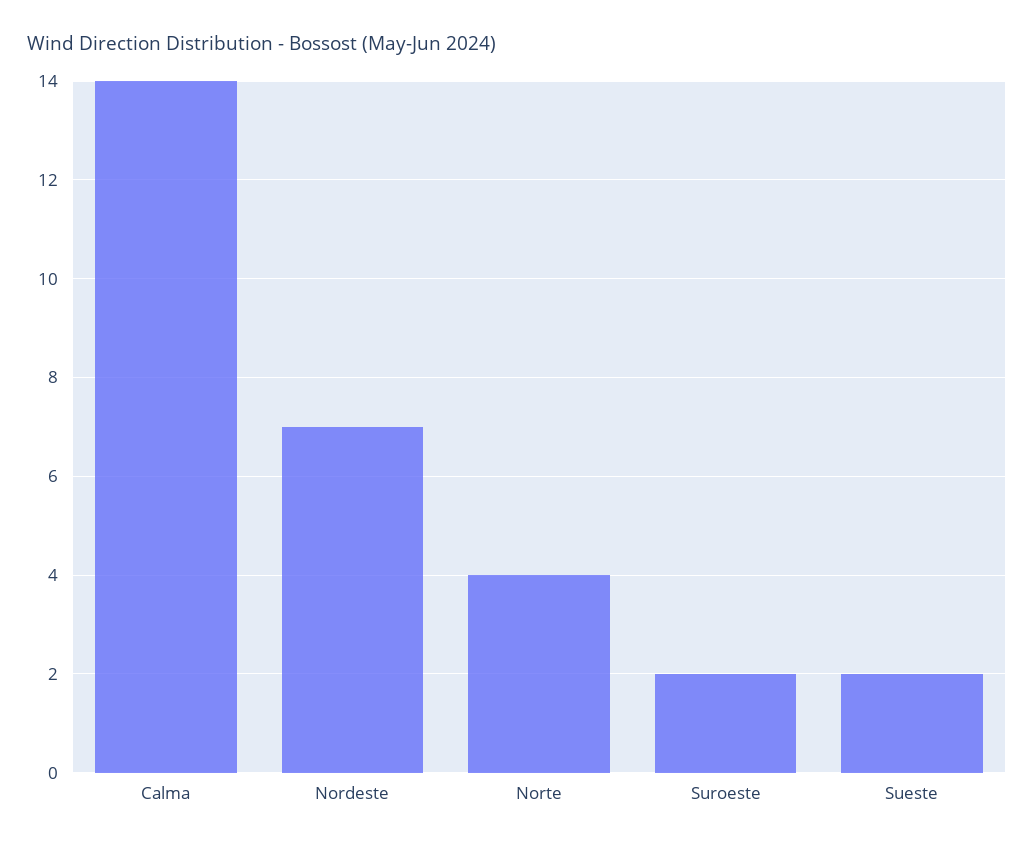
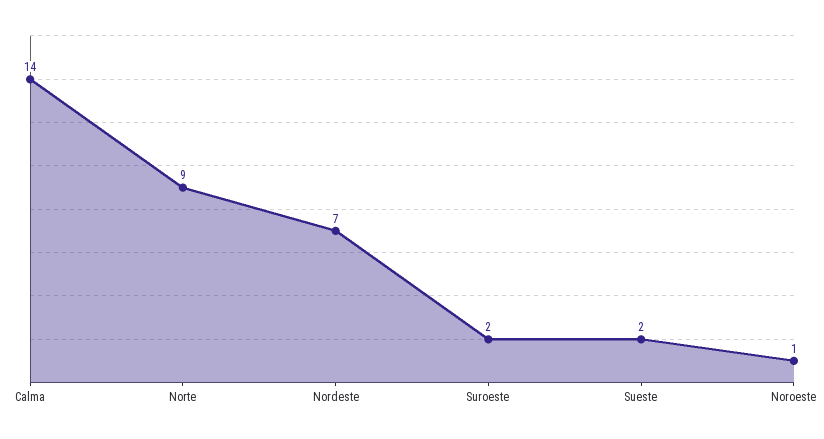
Norte: 4 -> 9
Noroeste: none -> 1

